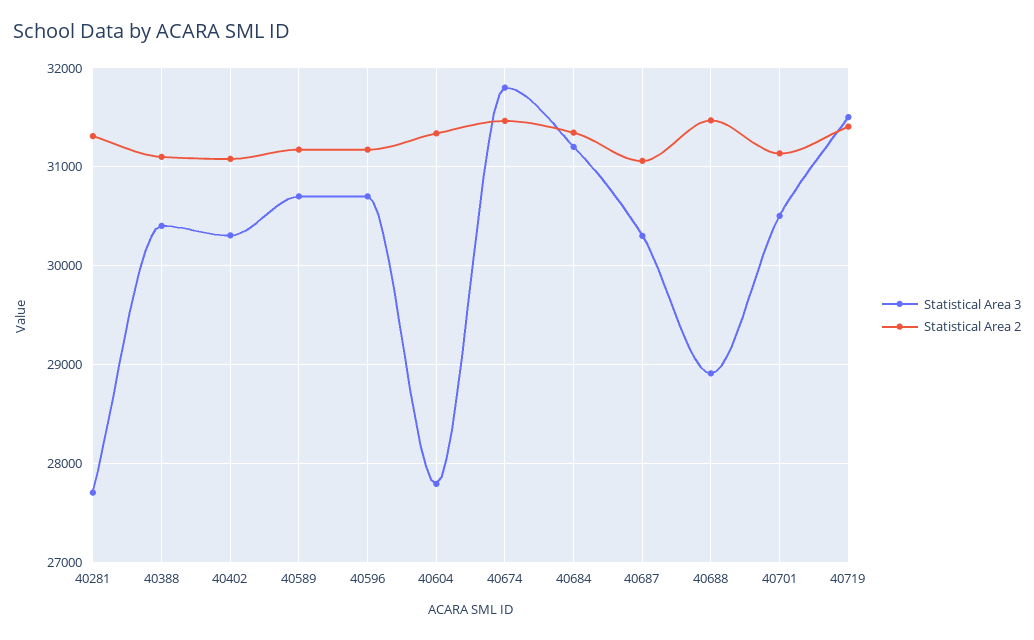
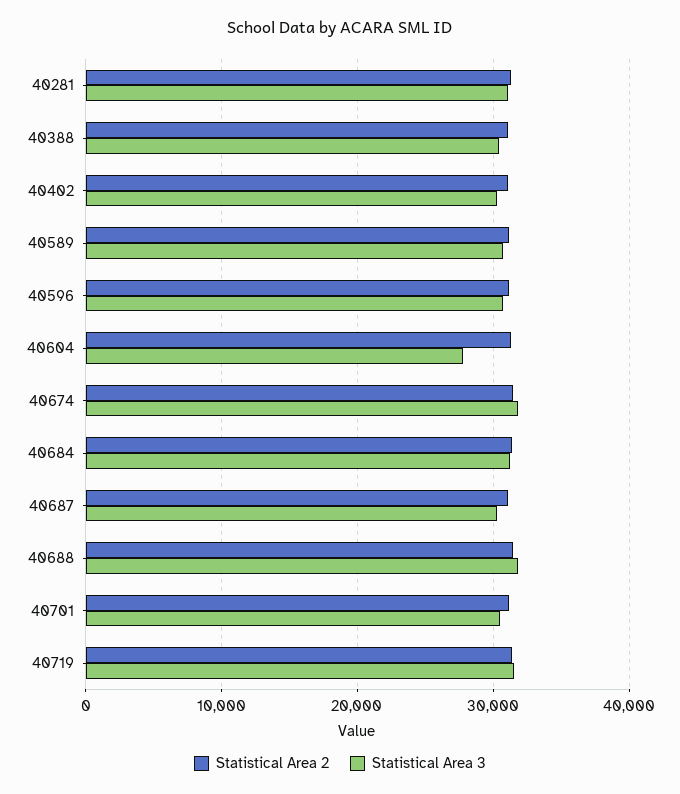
Statistical Area 3, 40281: 27700 -> 31000
Statistical Area 3, 40688: 28900 -> 32000

